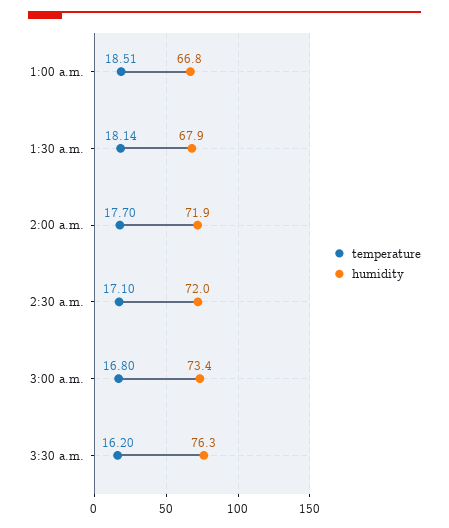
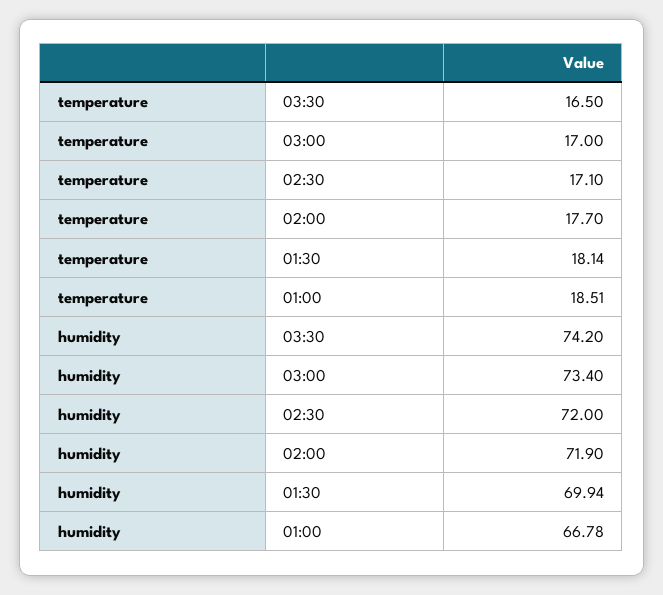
humidity, 1:30 a.m.: 67.9 -> 69.94
temperature, 3:00 a.m.: 16.8 -> 17
temperature, 3:30 a.m.: 16.2 -> 16.5
humidity, 3:30 a.m.: 76.3 -> 74.2

